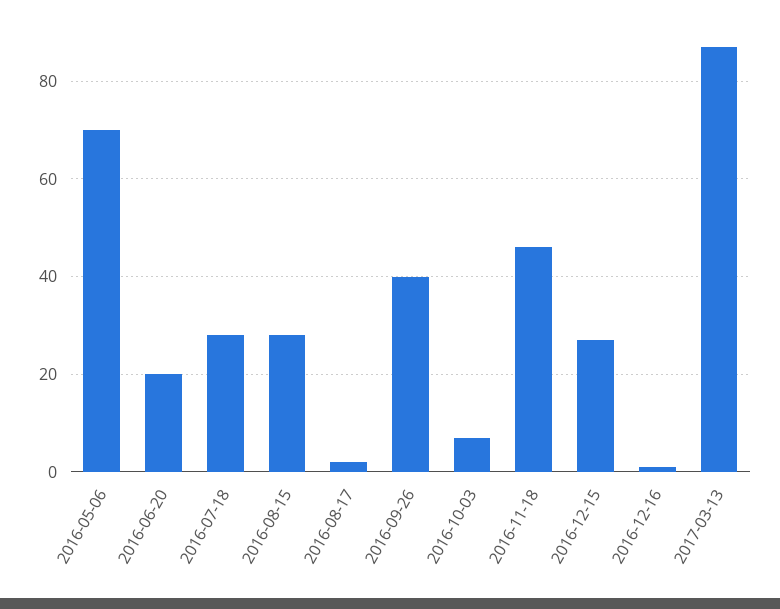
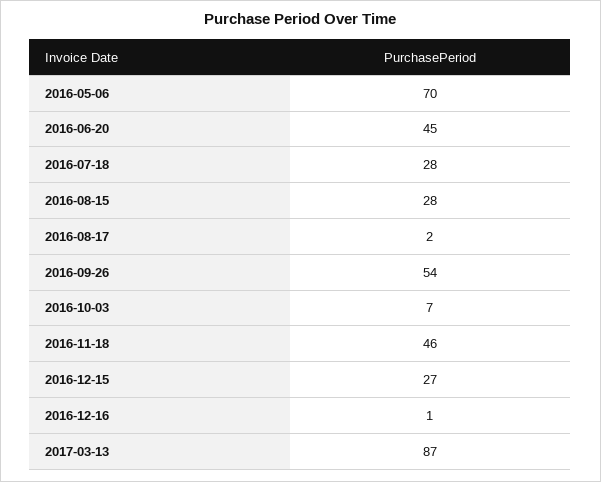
2016-06-20: 20 -> 45
2016-09-26: 40 -> 54

